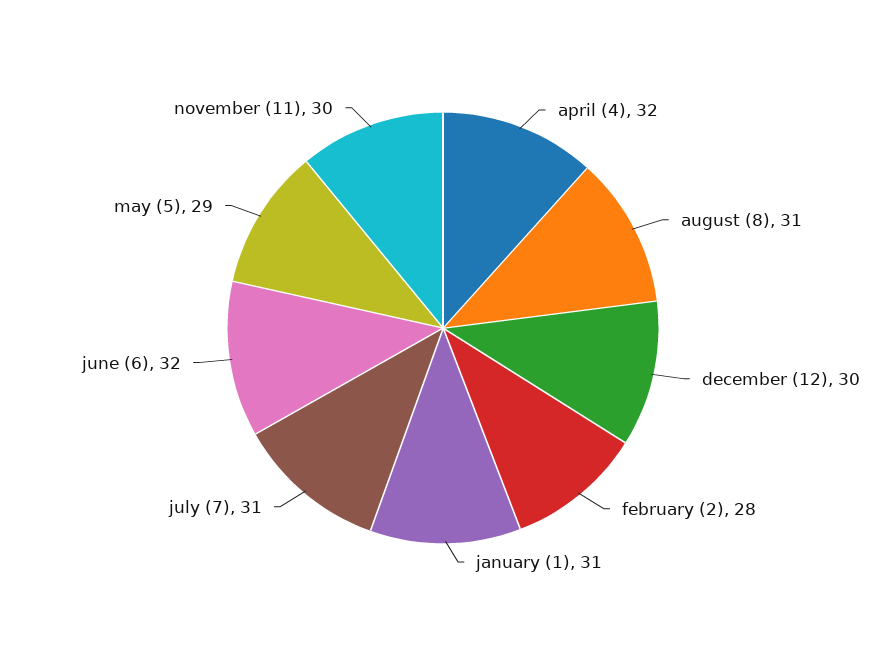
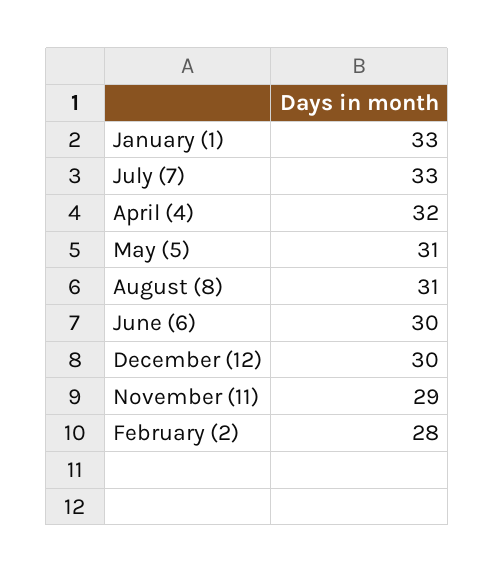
january (1): 31 -> 33
july (7): 31 -> 33
june (6): 32 -> 30
may (5): 29 -> 31
november (11): 30 -> 29

